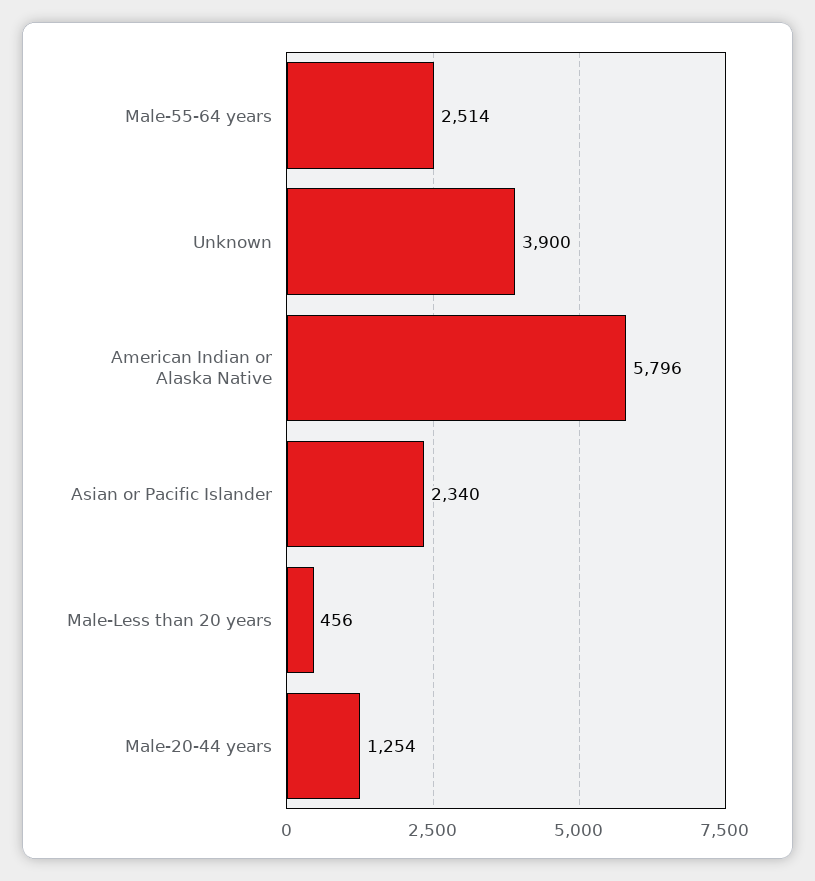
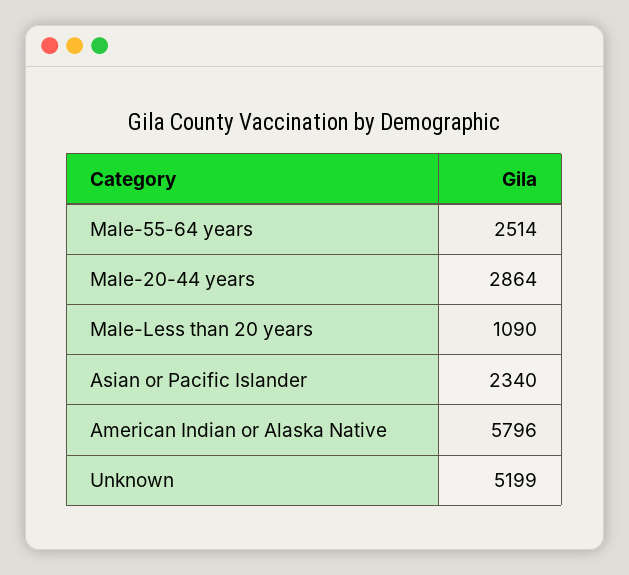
Unknown: 3900 -> 5199
Male-Less than 20 years: 456 -> 1090
Male-20-44 years: 1254 -> 2864

